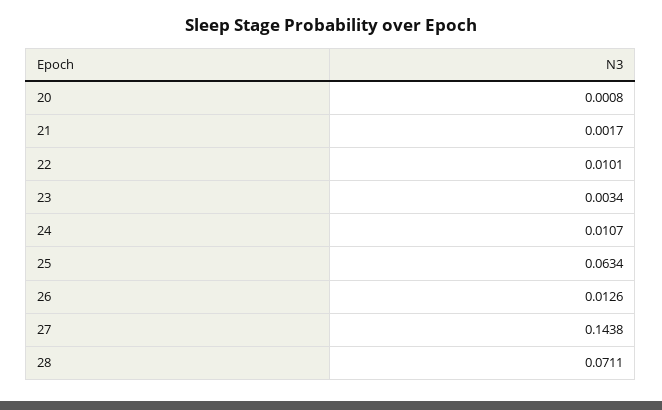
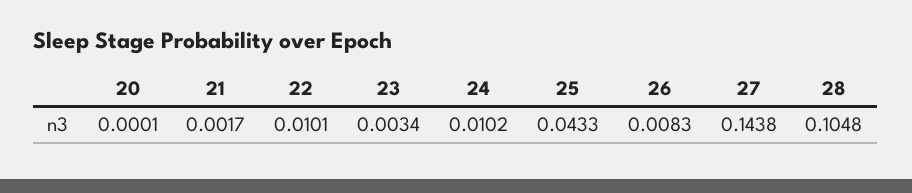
20: 0.0008 -> 0.0001
24: 0.0107 -> 0.0102
25: 0.0634 -> 0.0433
26: 0.0126 -> 0.0083
28: 0.0711 -> 0.1048

